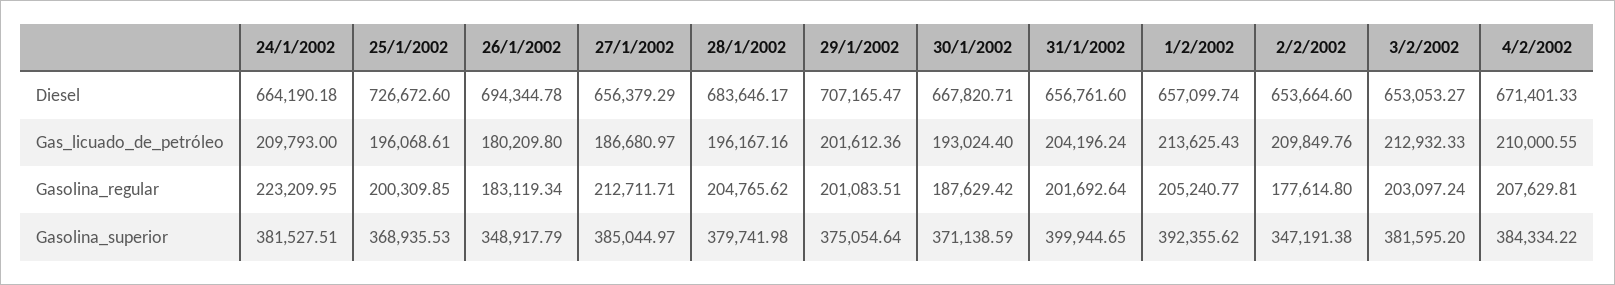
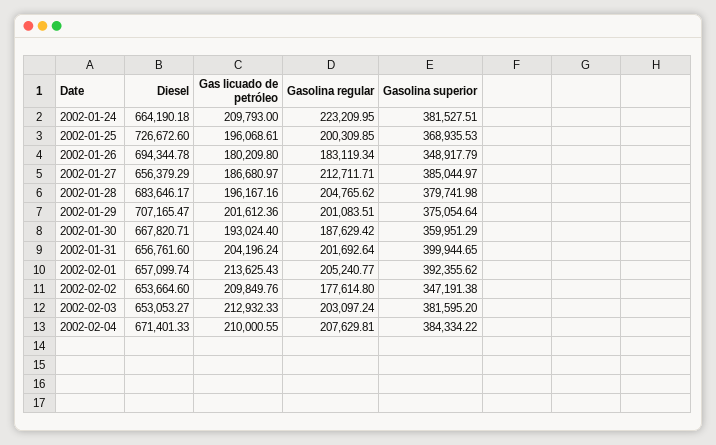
30/1/2002, Gasolina_superior: 371138.59 -> 359951.29

